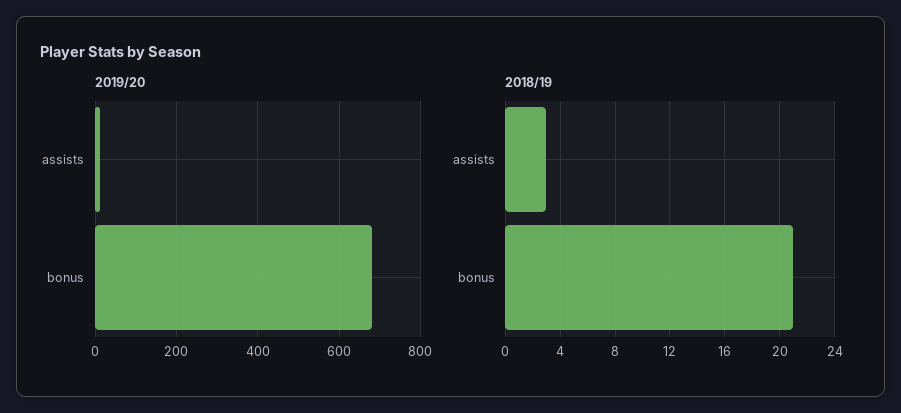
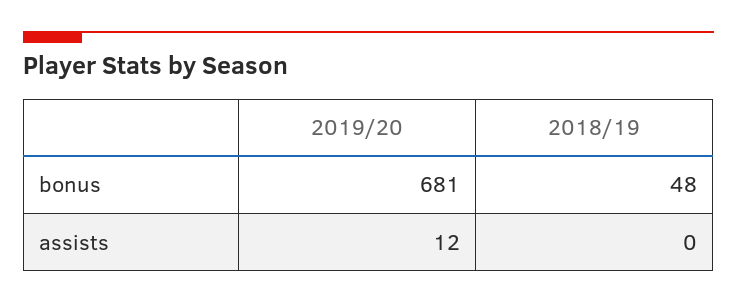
2018/19, assists: 3 -> 0
2018/19, bonus: 21 -> 48

